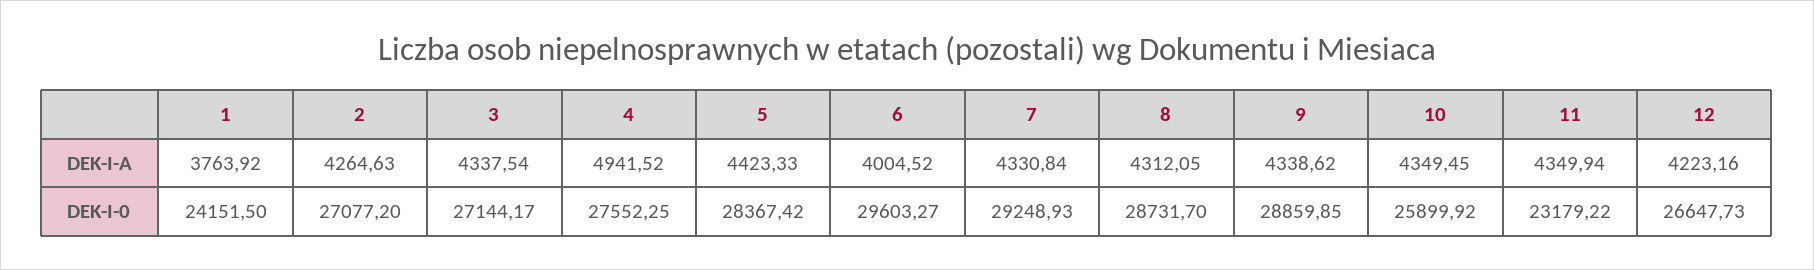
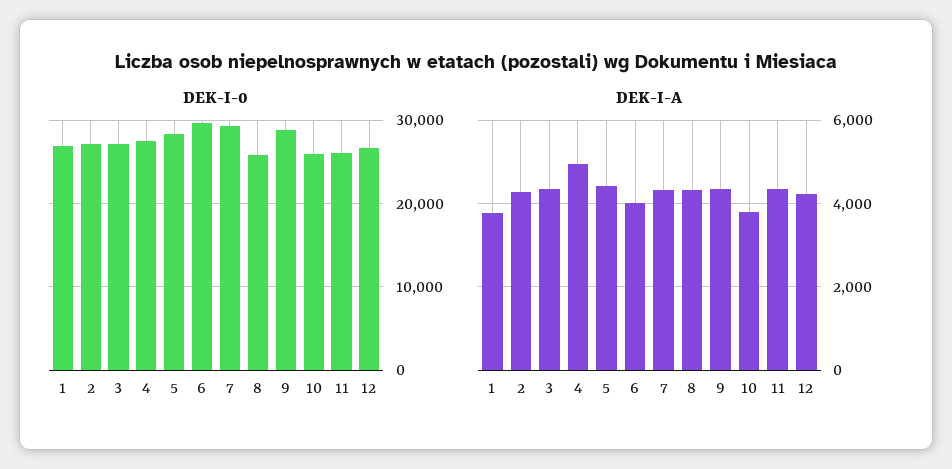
DEK-I-A, 10: 4349.45 -> 3800
DEK-I-0, 1: 24151.5 -> 27000
DEK-I-0, 8: 28731.7 -> 26000
DEK-I-0, 11: 23179.22 -> 26000

